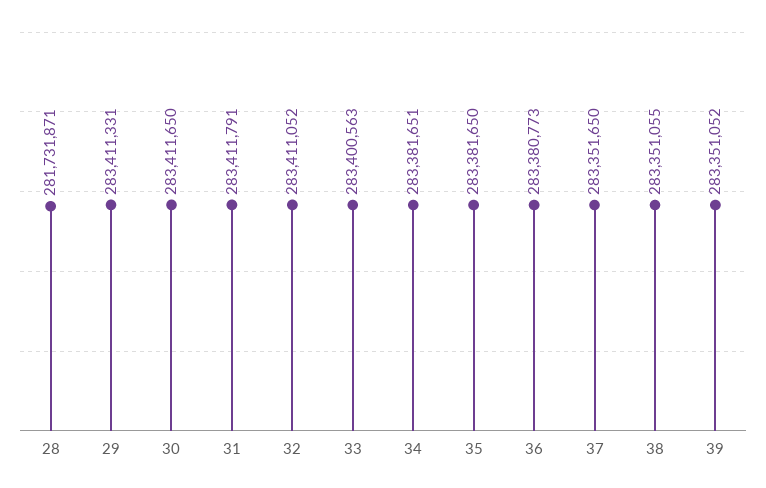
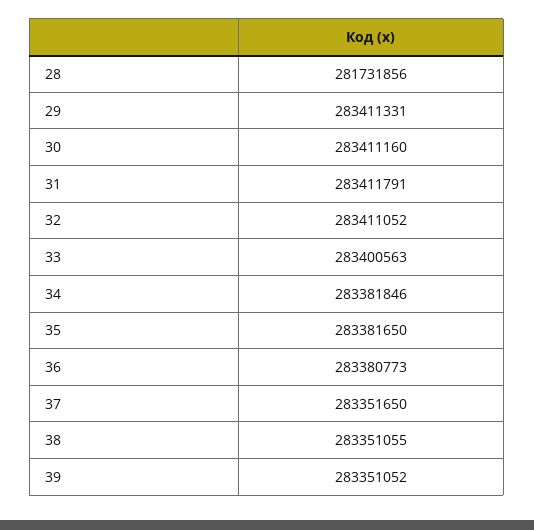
28: 281731871 -> 281731856
30: 283411650 -> 283411160
34: 283381651 -> 283381846

